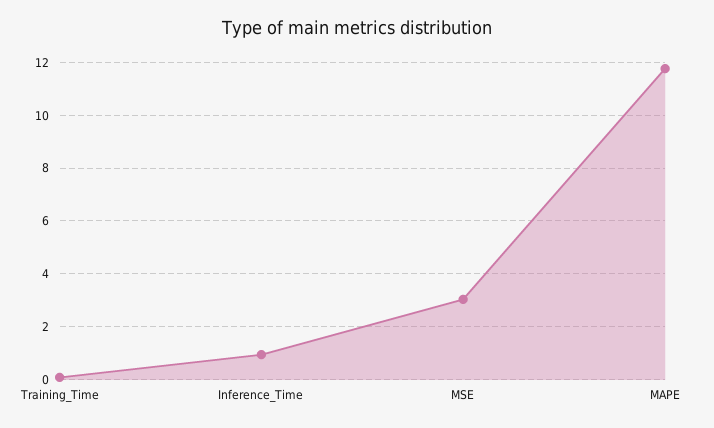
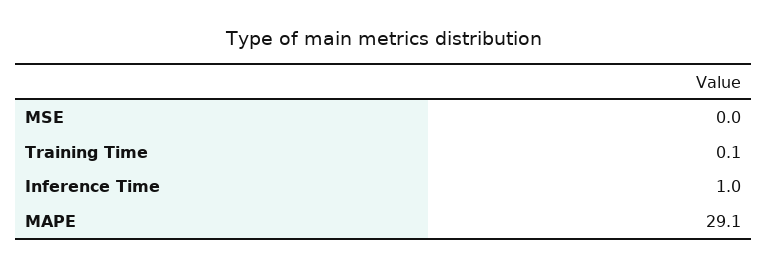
MSE: 3 -> 0
MAPE: 11.75 -> 29.1

